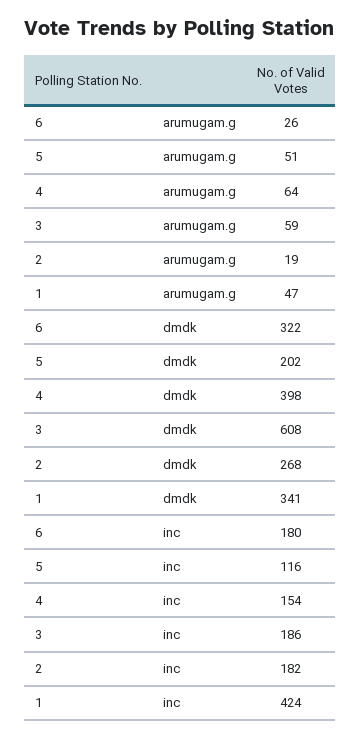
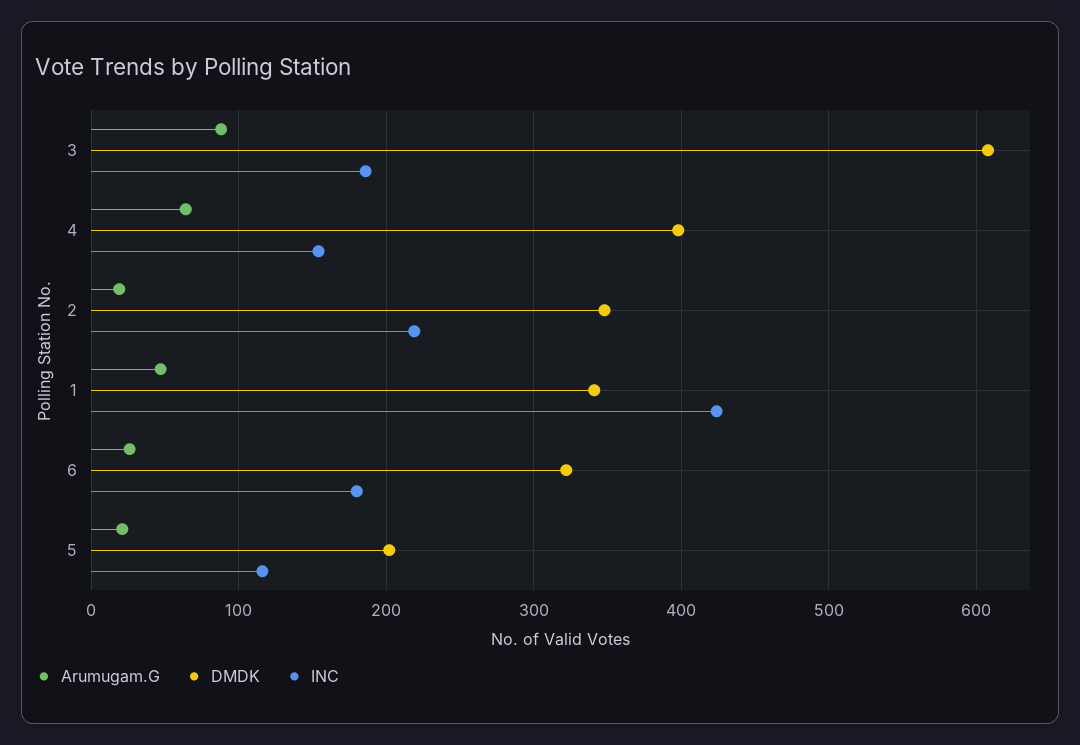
arumugam.g, 5: 51 -> 20
arumugam.g, 3: 59 -> 90
dmdk, 2: 268 -> 350
inc, 2: 182 -> 220

